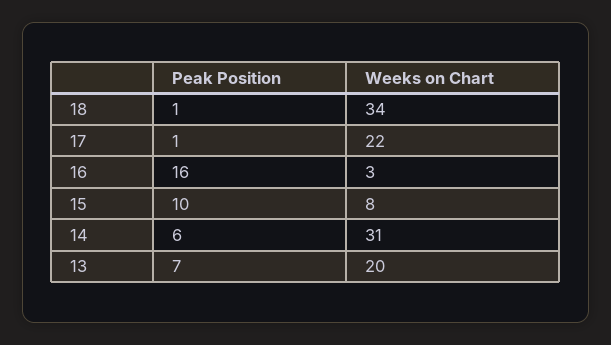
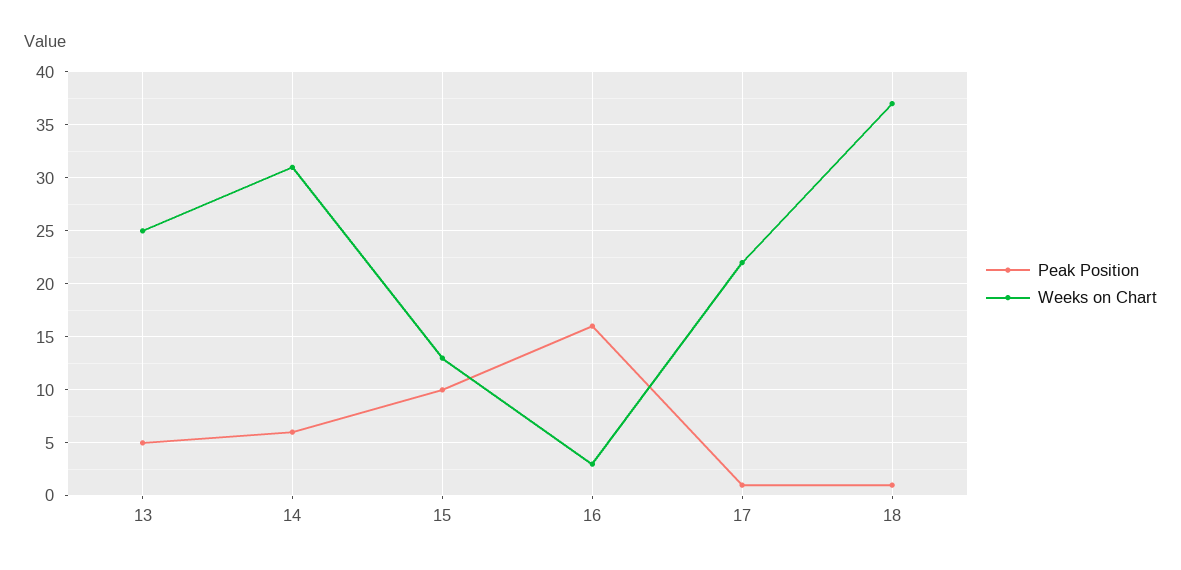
Weeks on Chart, 18: 34 -> 37
Weeks on Chart, 15: 8 -> 13
Peak Position, 13: 7 -> 5
Weeks on Chart, 13: 20 -> 25

